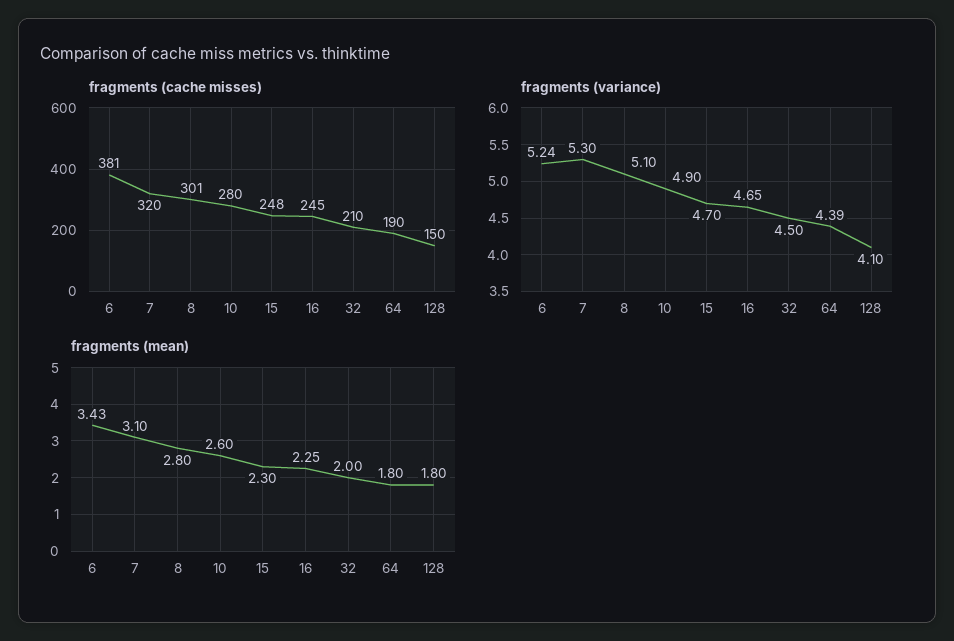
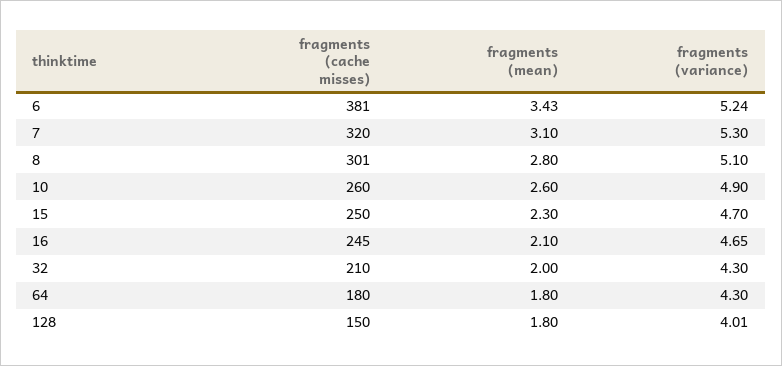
fragments (cache misses), 10: 280 -> 260
fragments (cache misses), 15: 248 -> 250
fragments (cache misses), 64: 190 -> 180
fragments (variance), 32: 4.5 -> 4.3
fragments (variance), 64: 4.39 -> 4.3
fragments (variance), 128: 4.1 -> 4.01
fragments (mean), 16: 2.25 -> 2.1

